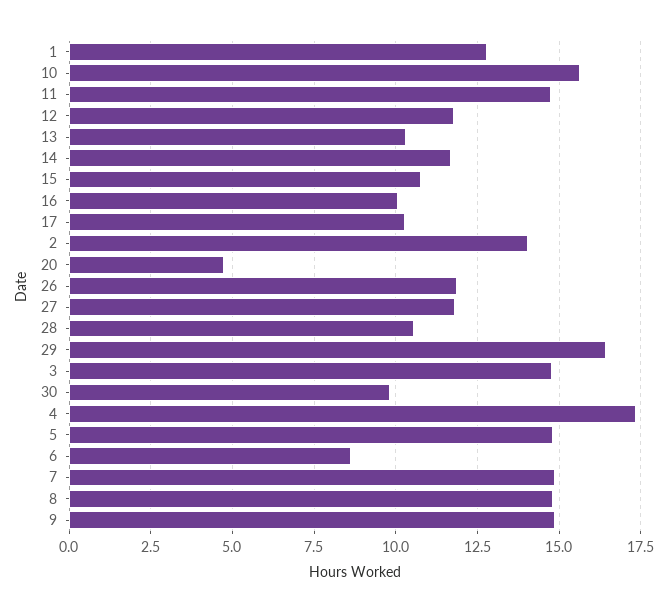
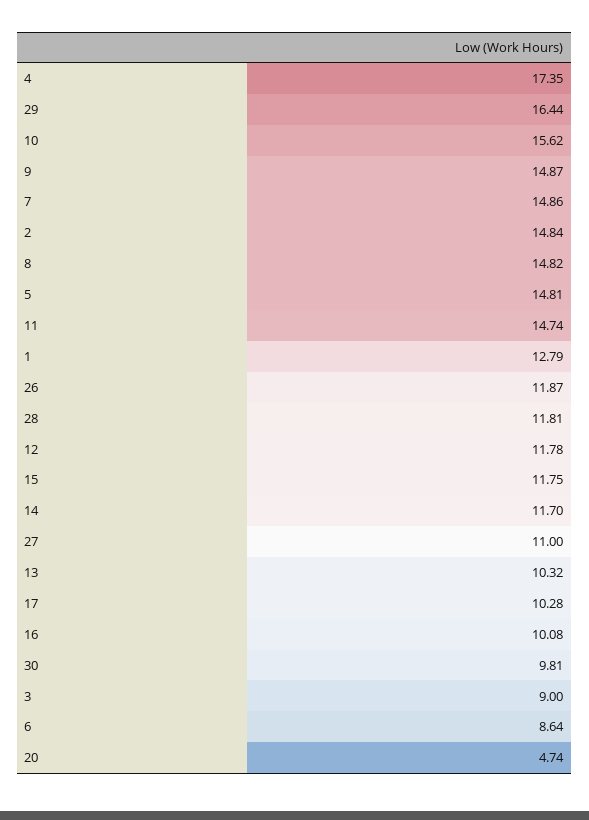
15: 10.75 -> 11.75
2: 14 -> 14.84
27: 11.75 -> 11
28: 10.5 -> 11.81
3: 14.75 -> 9

